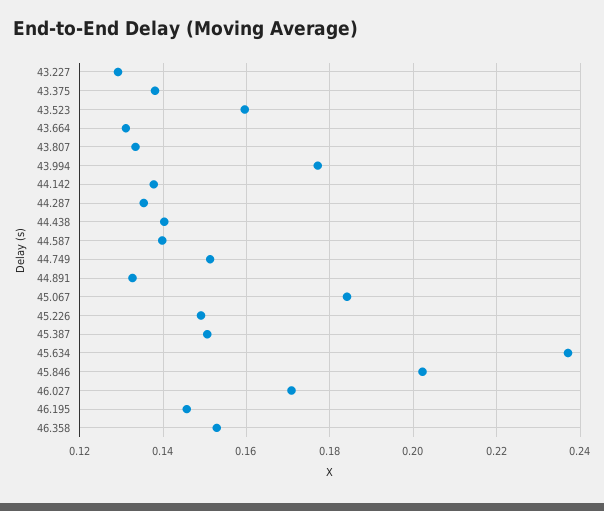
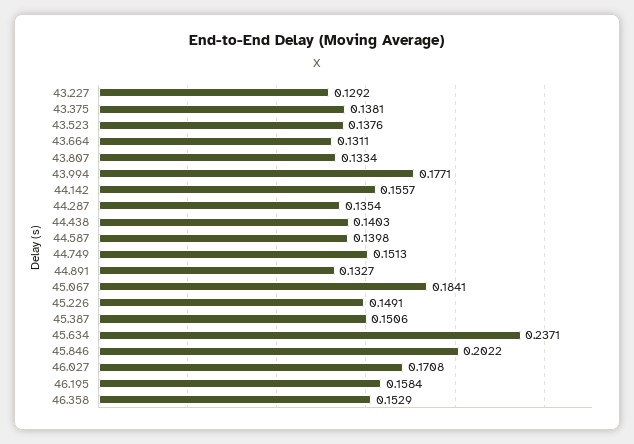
43.523: 0.16 -> 0.1376
44.142: 0.138 -> 0.1557
46.195: 0.146 -> 0.1584

